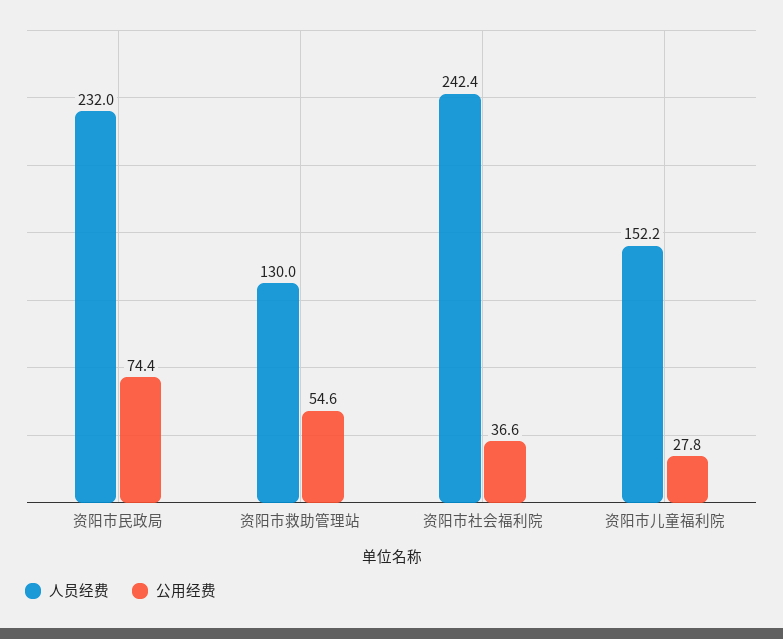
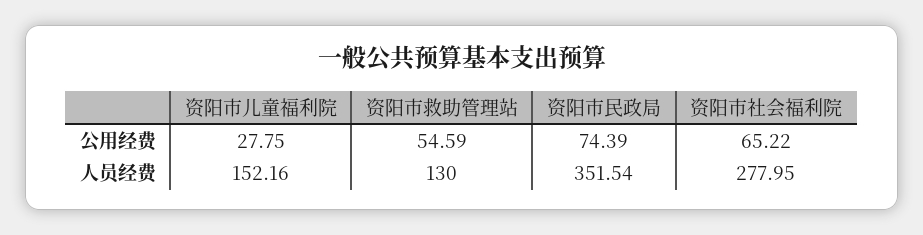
人员经费, 资阳市民政局: 232 -> 351.54
人员经费, 资阳市社会福利院: 242.4 -> 277.95
公用经费, 资阳市社会福利院: 36.6 -> 65.22

